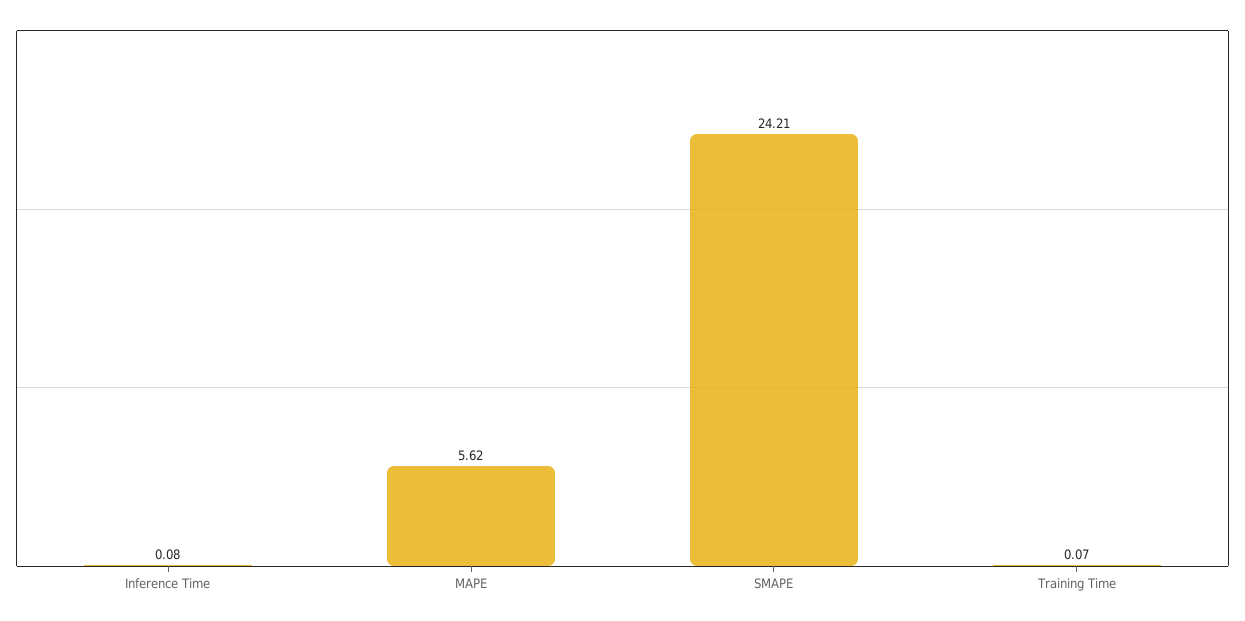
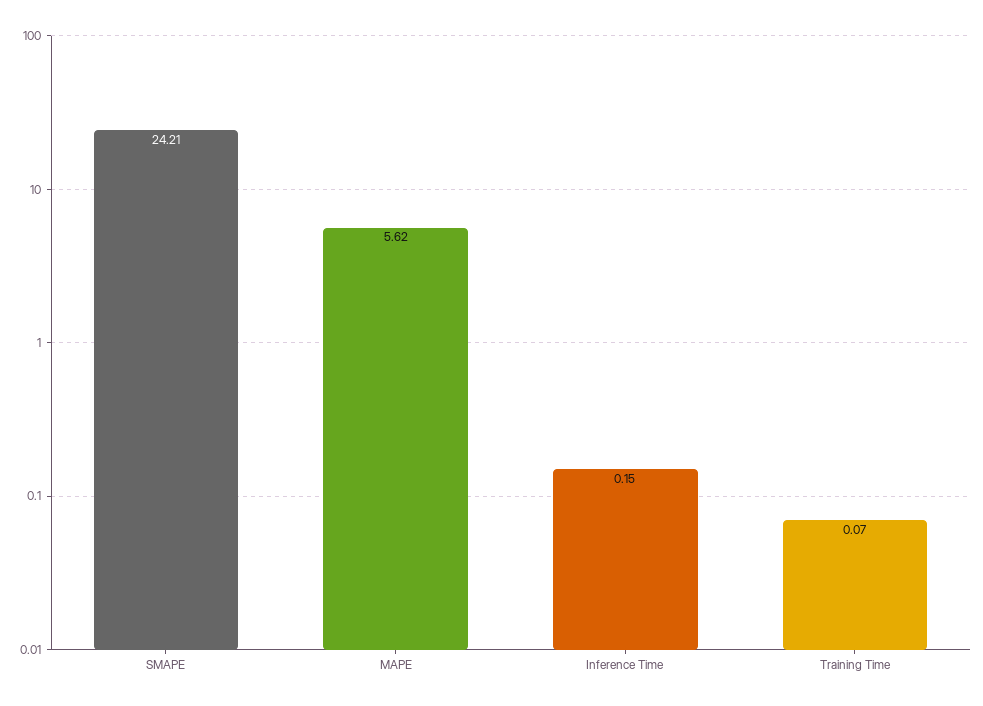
Inference Time: 0.08 -> 0.15

